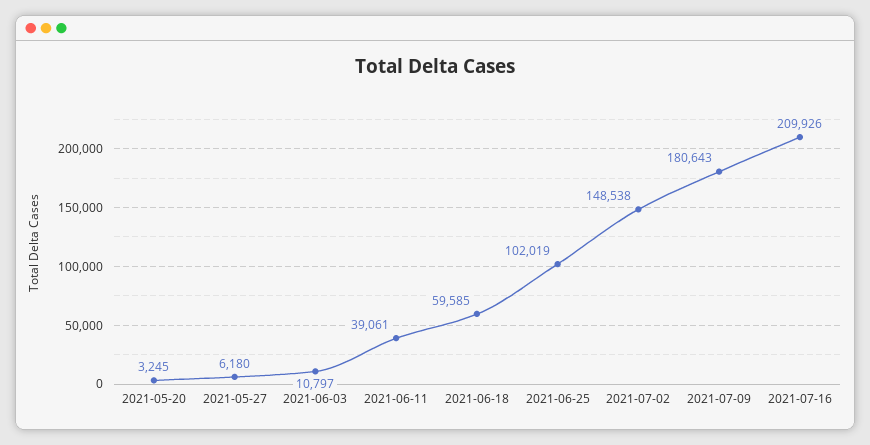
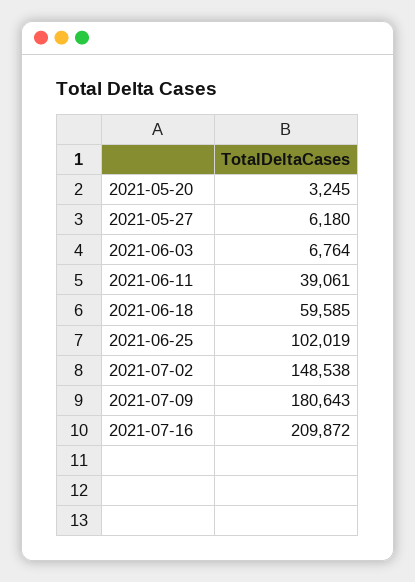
2021-06-03: 10797 -> 6764
2021-07-16: 209926 -> 209872

